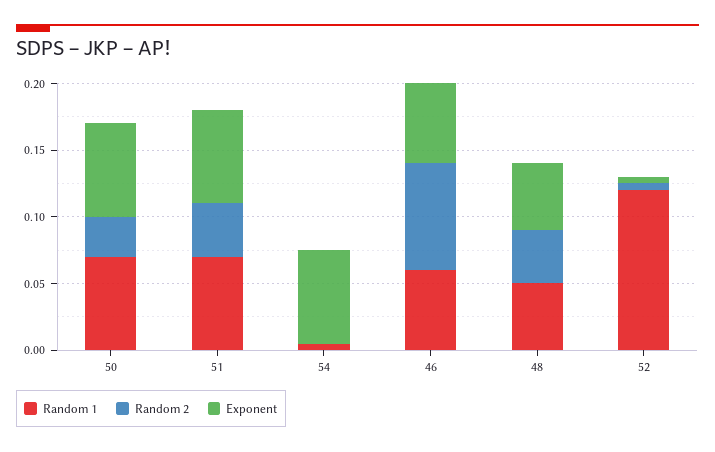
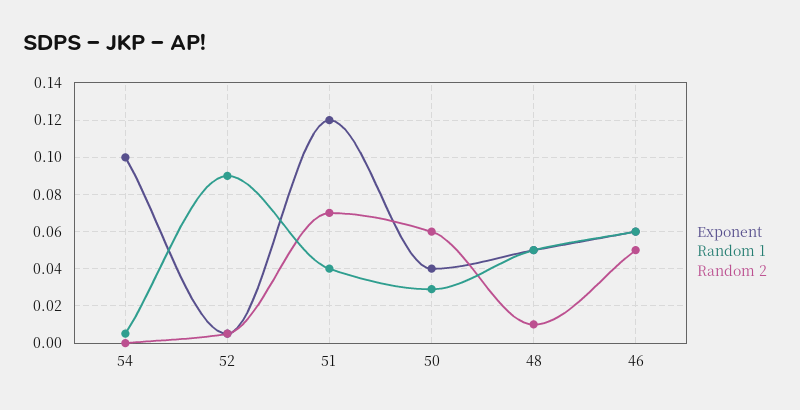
Random 1, 50: 0.07 -> 0.03
Random 2, 50: 0.03 -> 0.06
Exponent, 50: 0.07 -> 0.04
Random 1, 51: 0.07 -> 0.04
Random 2, 51: 0.04 -> 0.07
Exponent, 51: 0.07 -> 0.12
Exponent, 54: 0.07 -> 0.1
Random 2, 46: 0.08 -> 0.05
Random 2, 48: 0.04 -> 0.01
Random 1, 52: 0.12 -> 0.09

